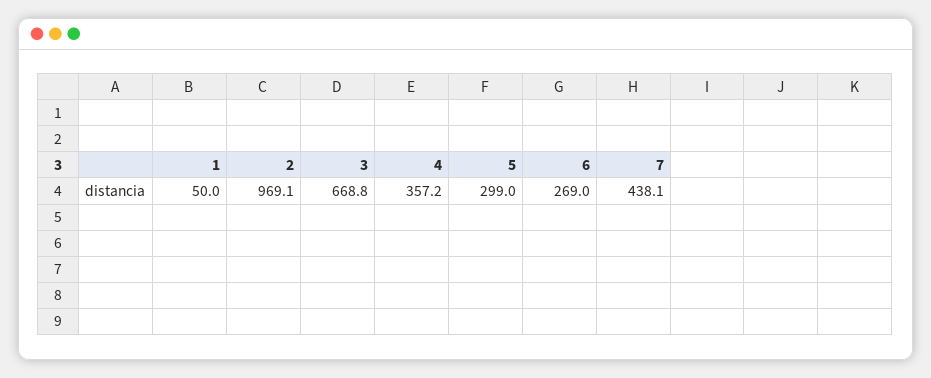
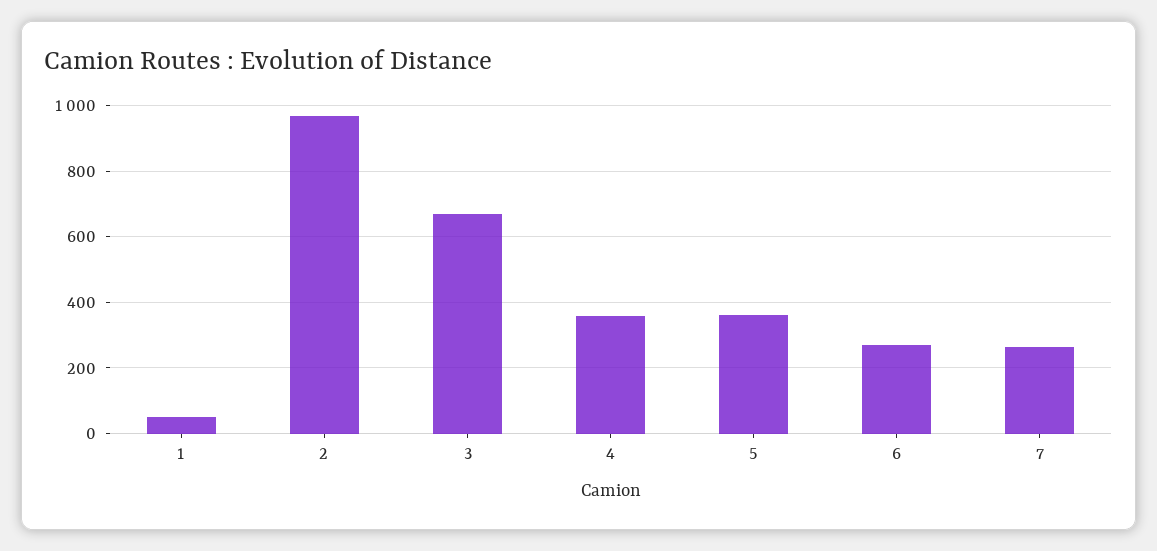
5: 299 -> 360
7: 438.1 -> 260

